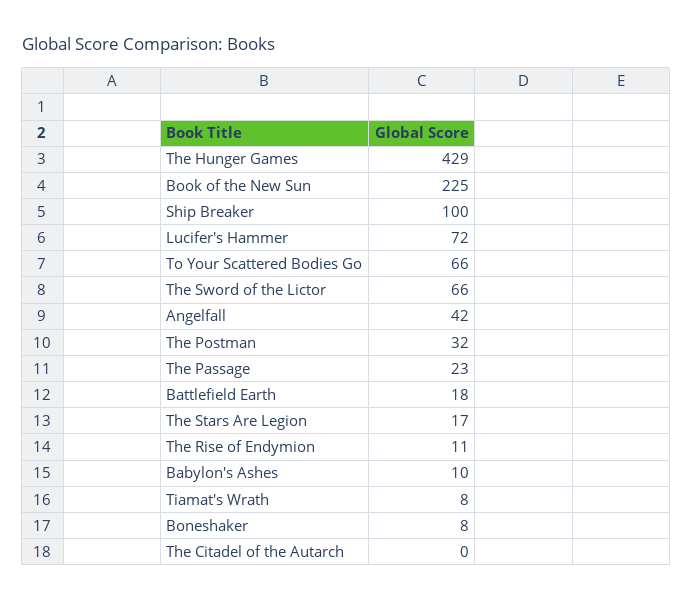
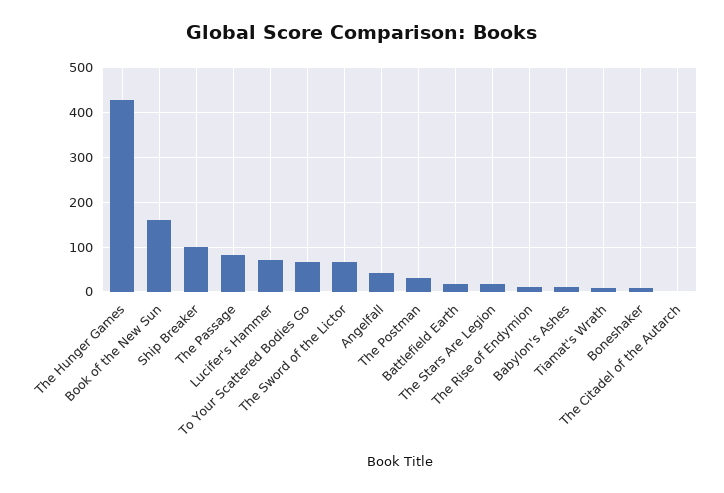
Book of the New Sun: 225 -> 160
The Passage: 23 -> 80

